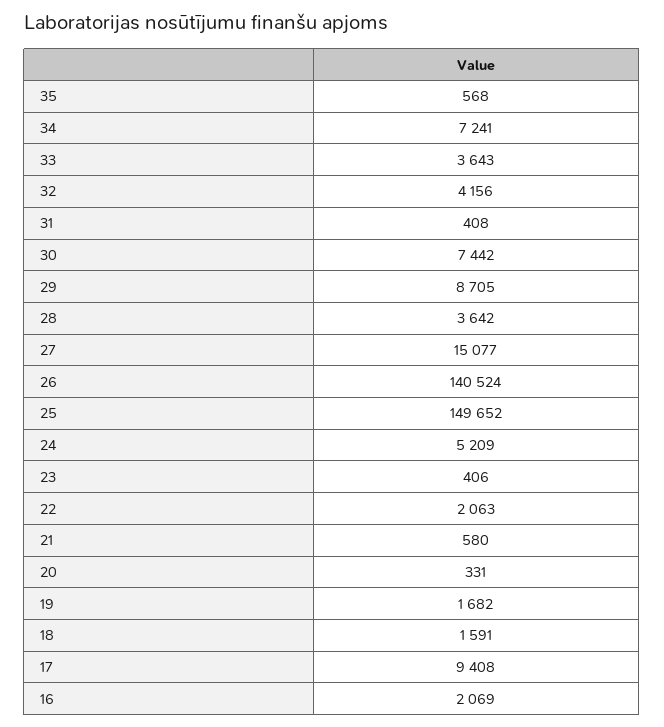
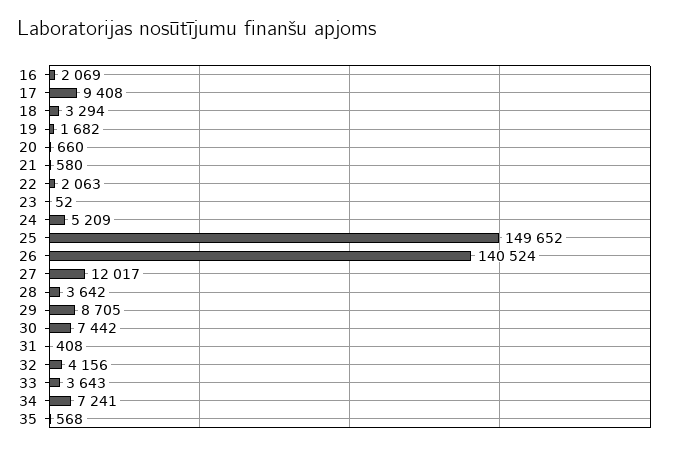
27: 15077 -> 12017
23: 406 -> 52
20: 331 -> 660
18: 1591 -> 3294

